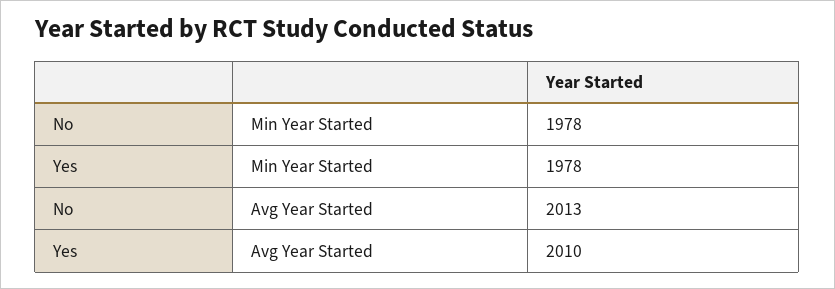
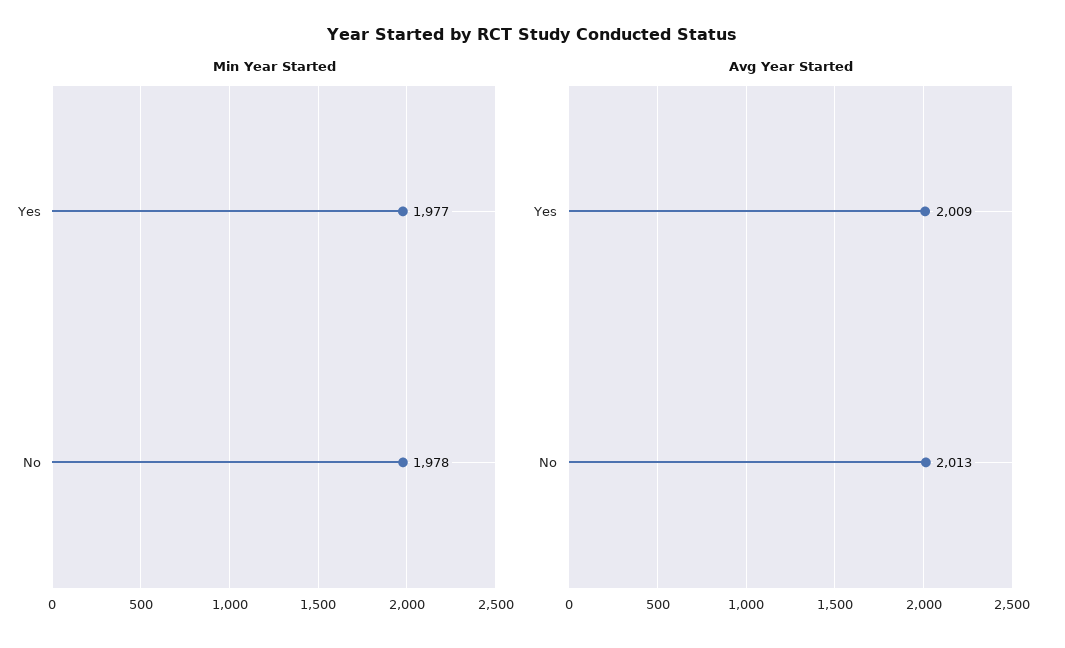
Min Year Started, Yes: 1978 -> 1977
Avg Year Started, Yes: 2010 -> 2009

